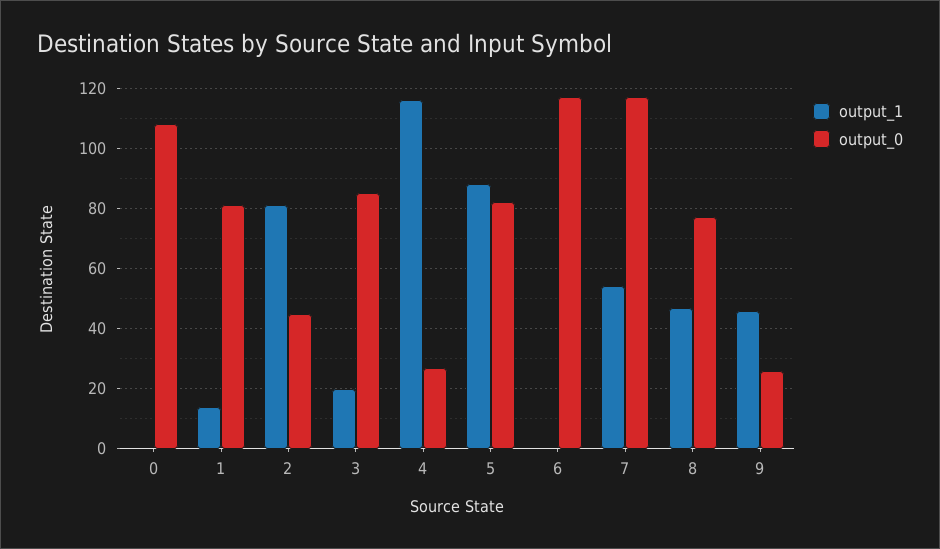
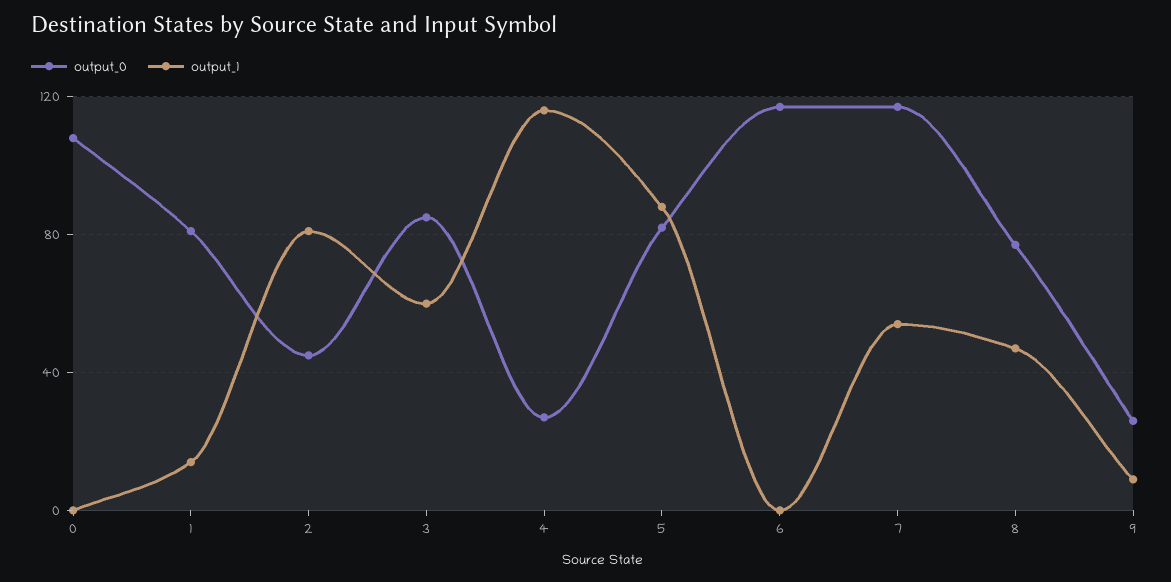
output_1, 3: 20 -> 60
output_1, 9: 45 -> 10

